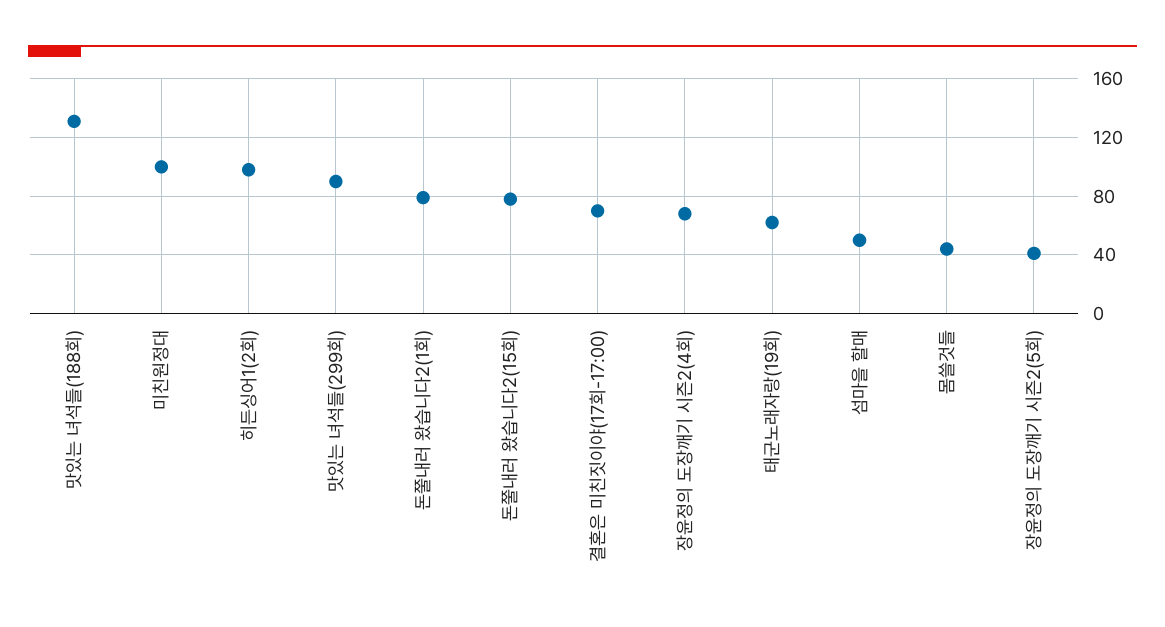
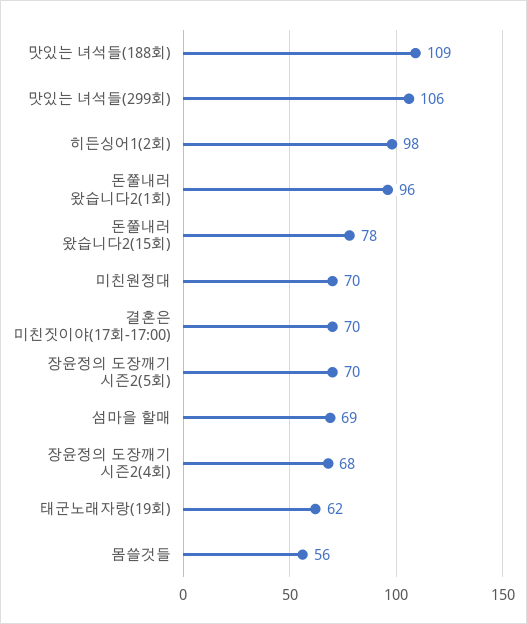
맛있는 녀석들(188회): 130 -> 109
미친원정대: 100 -> 70
맛있는 녀석들(299회): 90 -> 106
돈쭐내러 왔습니다2(1회): 80 -> 96
섬마을 할매: 50 -> 69
몸쓸것들: 45 -> 56
장윤정의 도장깨기 시즌2(5회): 40 -> 70

